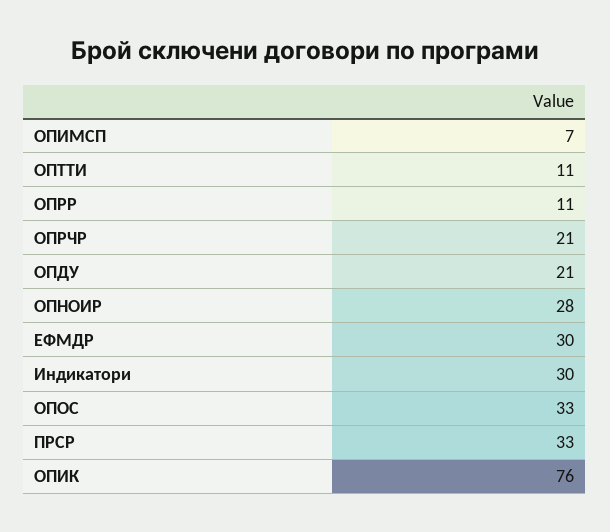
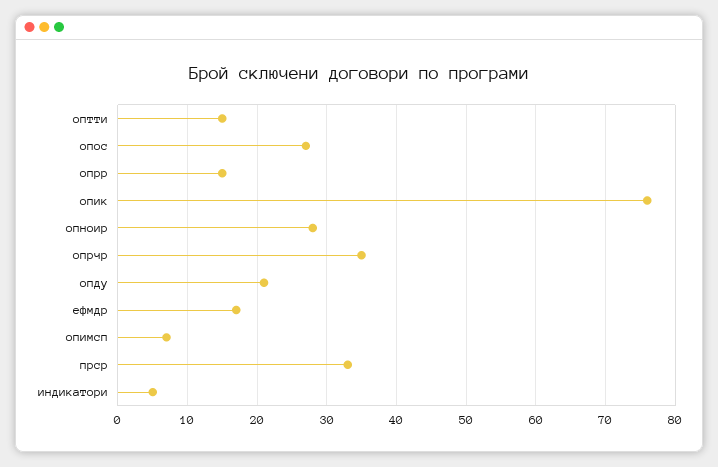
ОПТТИ: 11 -> 15
ОПРР: 11 -> 15
ОПРЧР: 21 -> 35
ЕФМДР: 30 -> 17
Индикатори: 30 -> 5
ОПОС: 33 -> 27

